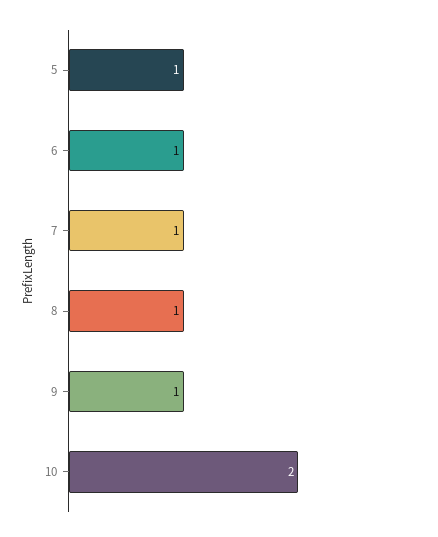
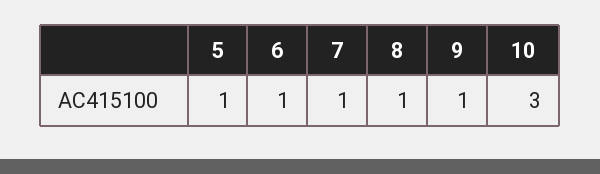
10: 2 -> 3

